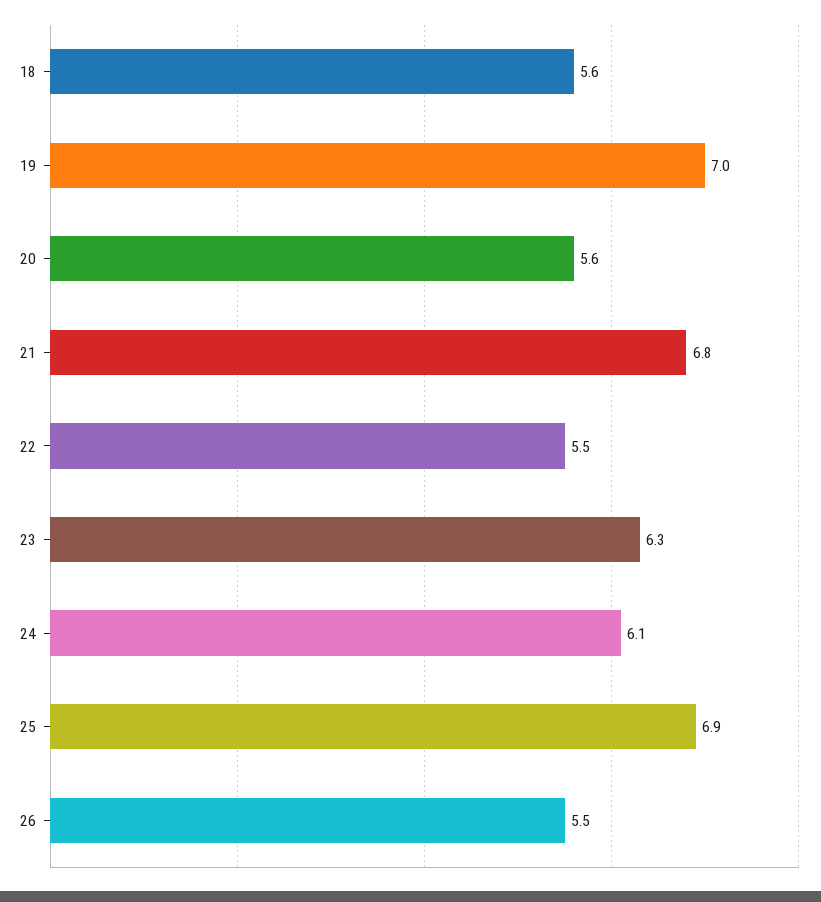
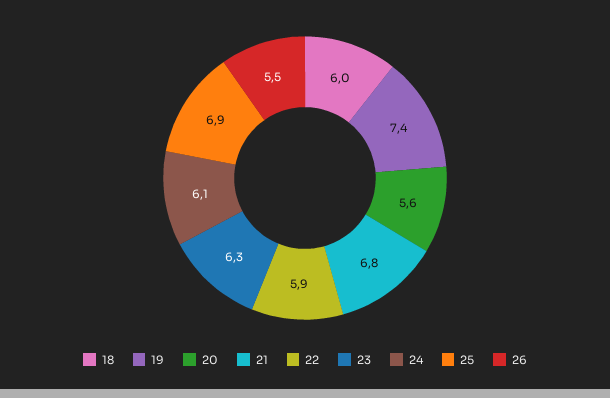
18: 5.6 -> 6
19: 7 -> 7.4
22: 5.5 -> 5.9

